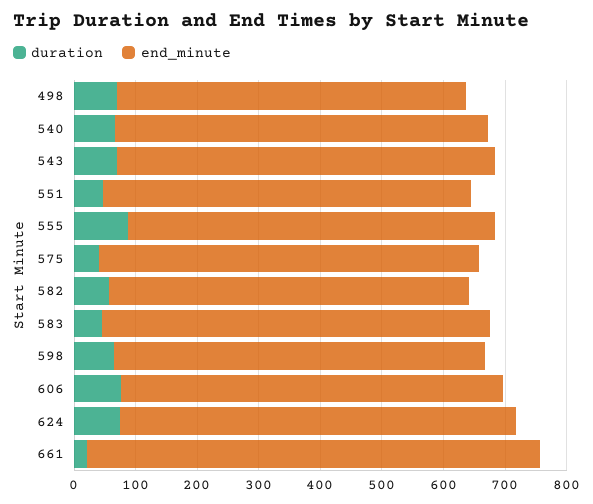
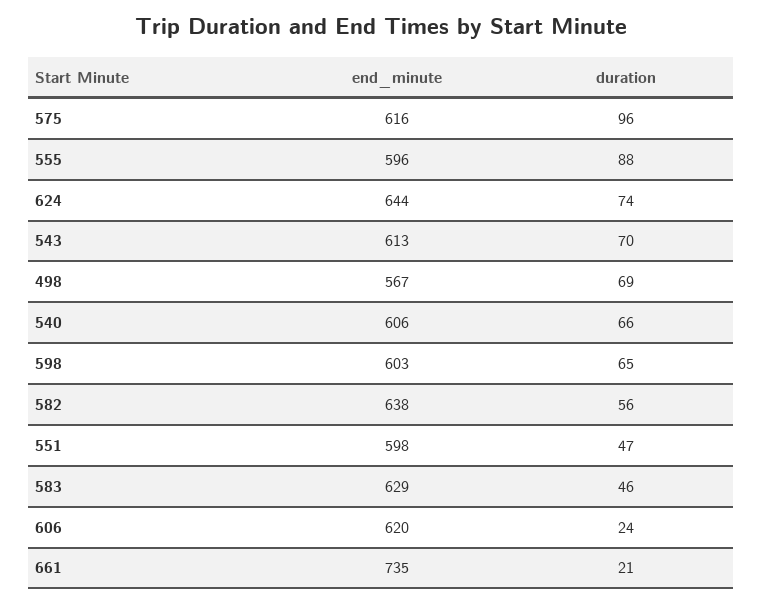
duration, 575: 40 -> 96
end_minute, 582: 580 -> 638
duration, 606: 80 -> 24

